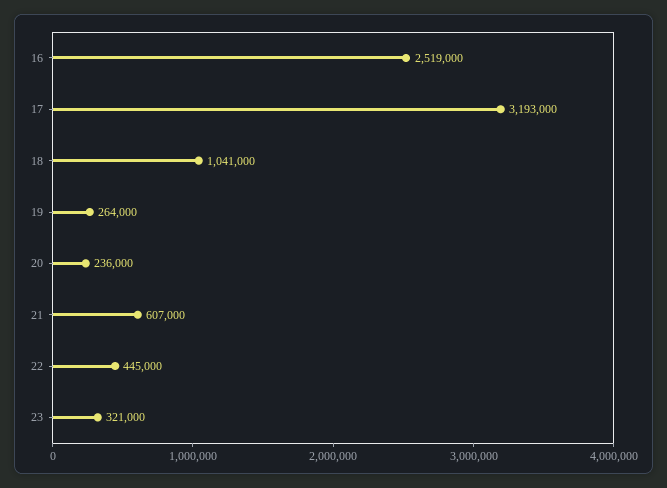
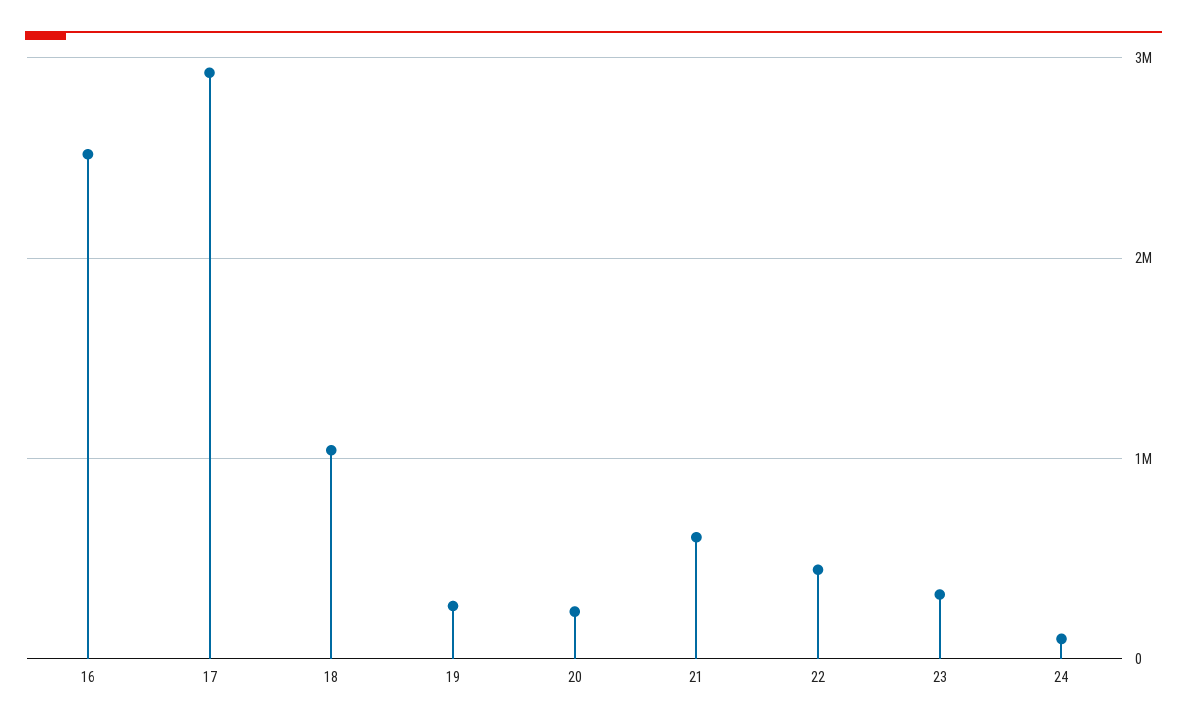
17: 3193000 -> 2900000
24: none -> 100000

